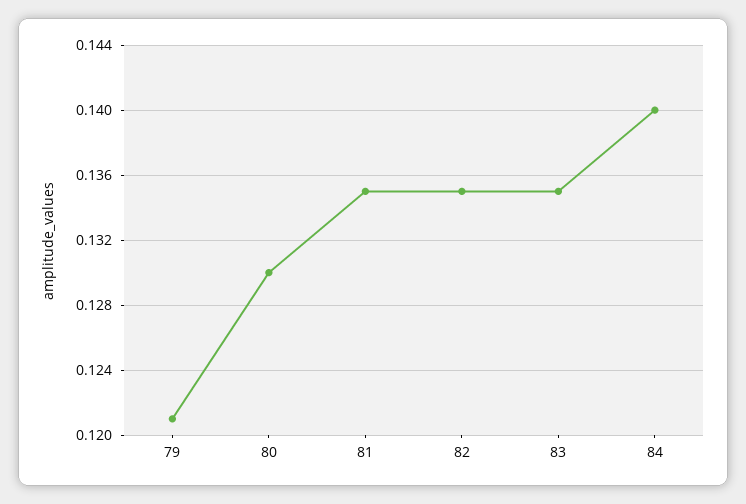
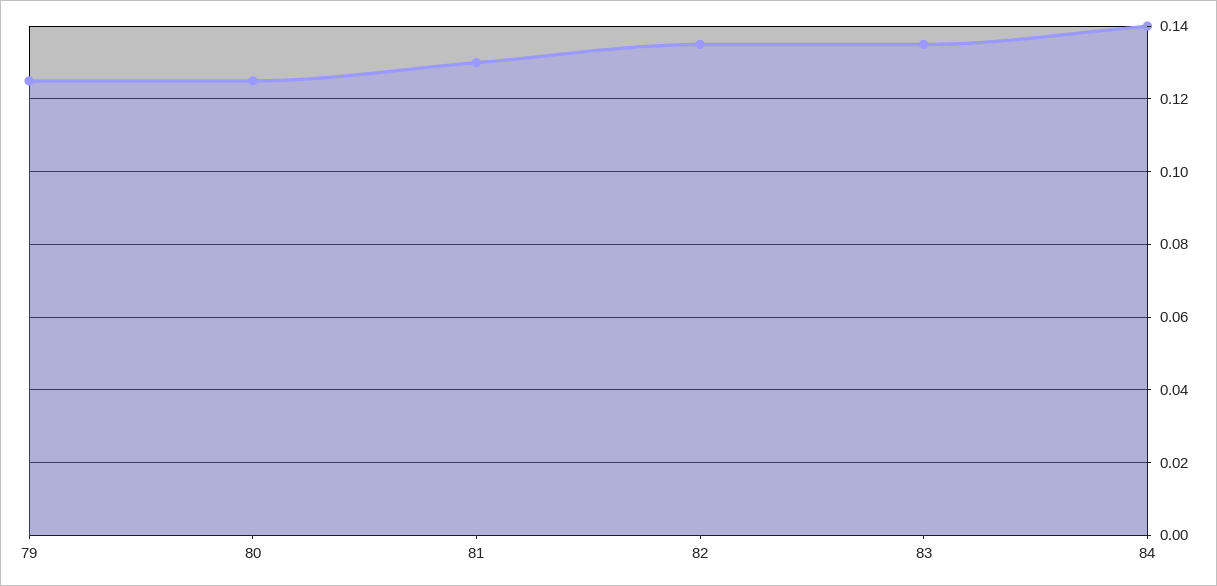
79: 0.121 -> 0.125
80: 0.13 -> 0.125
81: 0.135 -> 0.13

